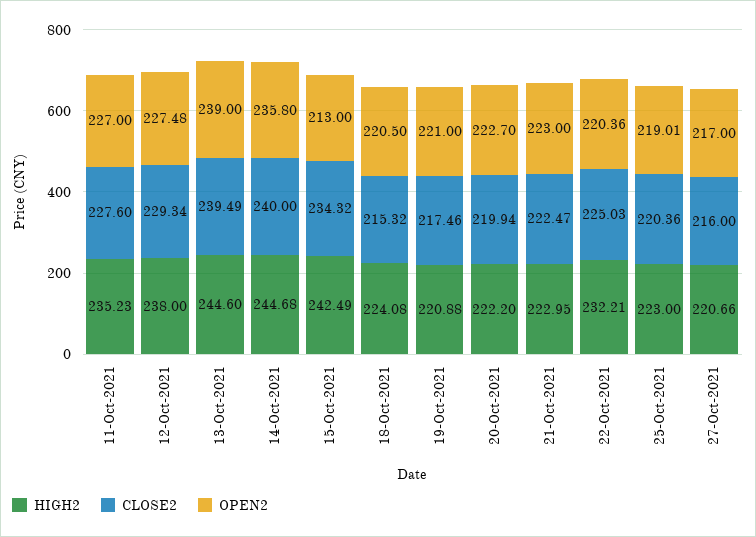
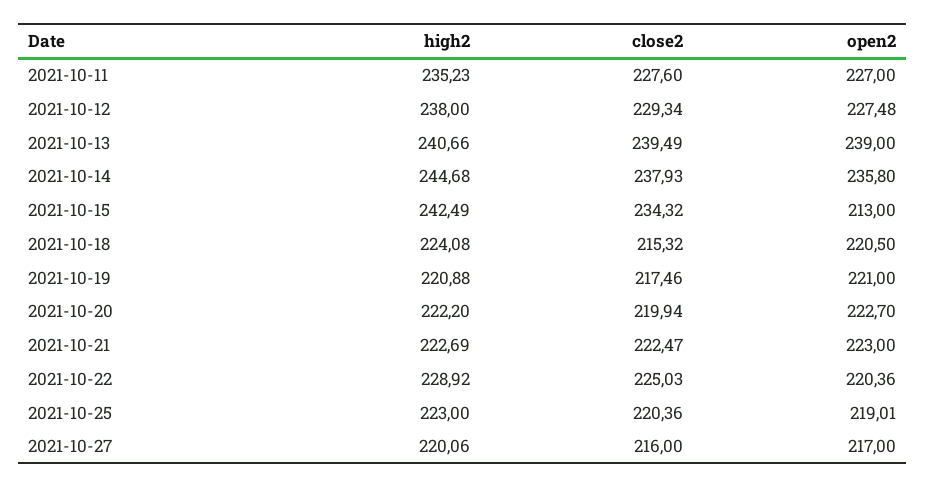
HIGH2, 13-Oct-2021: 244.6 -> 240.66
CLOSE2, 14-Oct-2021: 240 -> 237.93
HIGH2, 21-Oct-2021: 222.95 -> 222.69
HIGH2, 22-Oct-2021: 232.21 -> 228.92
HIGH2, 27-Oct-2021: 220.66 -> 220.06

